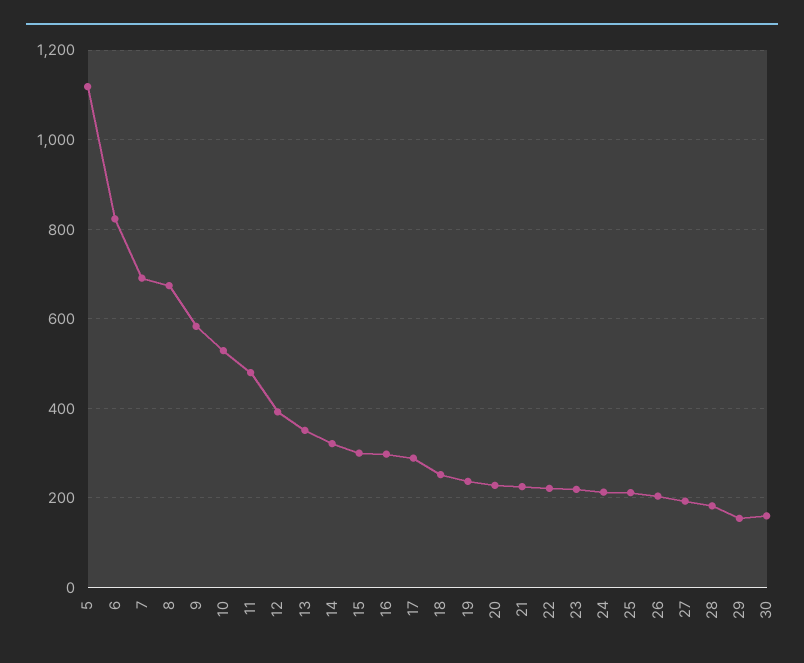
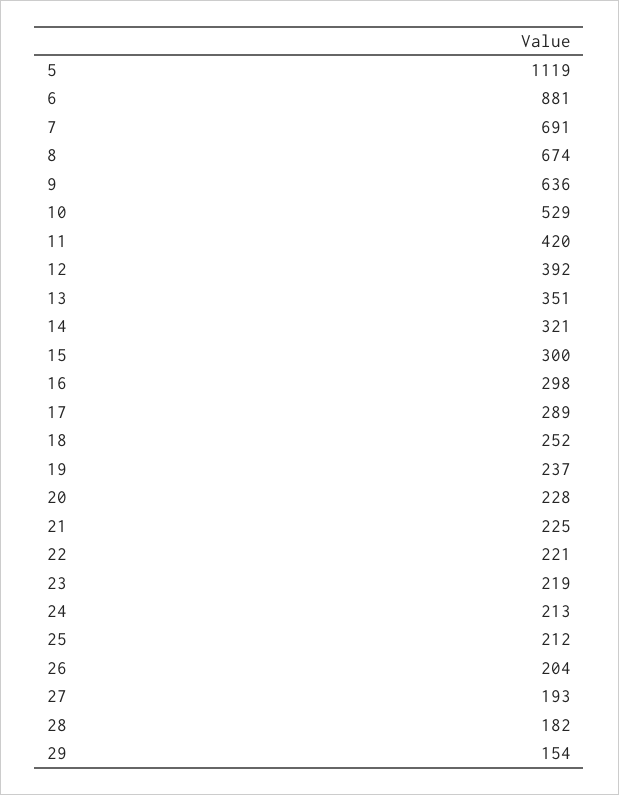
6: 820 -> 881
9: 580 -> 636
11: 480 -> 420
30: 160 -> none

